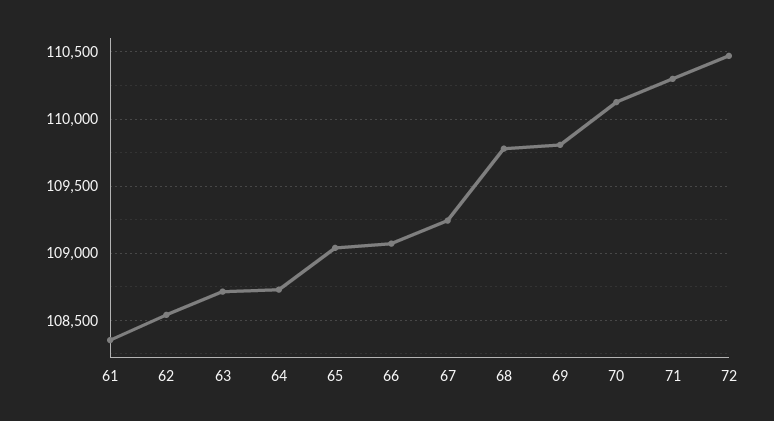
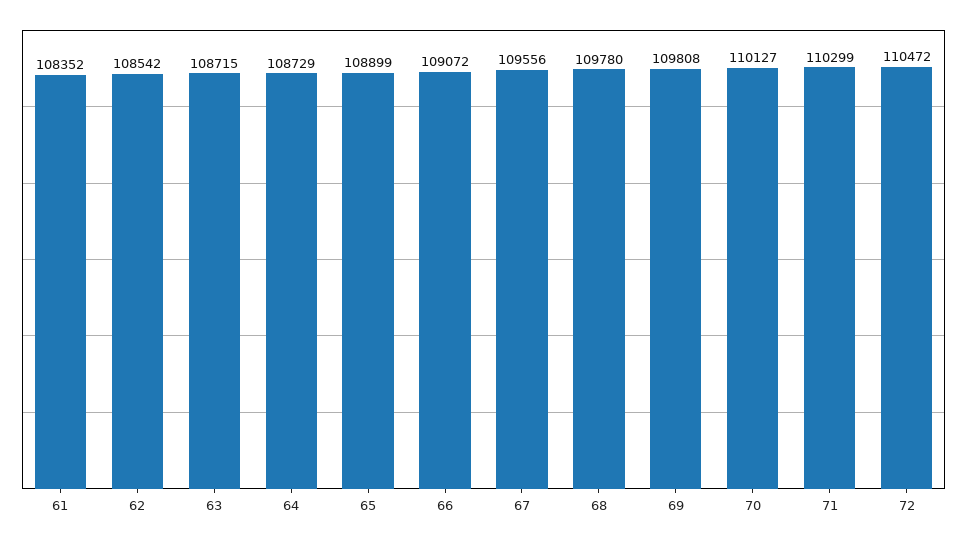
65: 109050 -> 108899
67: 109250 -> 109556

